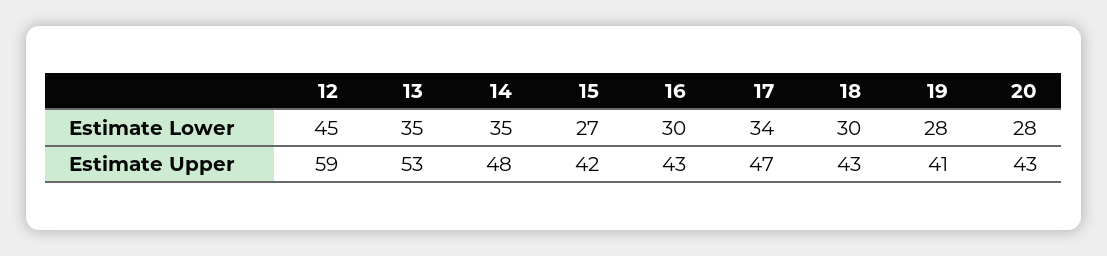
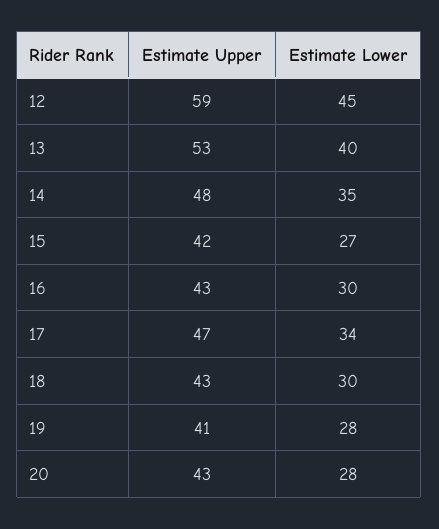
13, Estimate Lower: 35 -> 40

